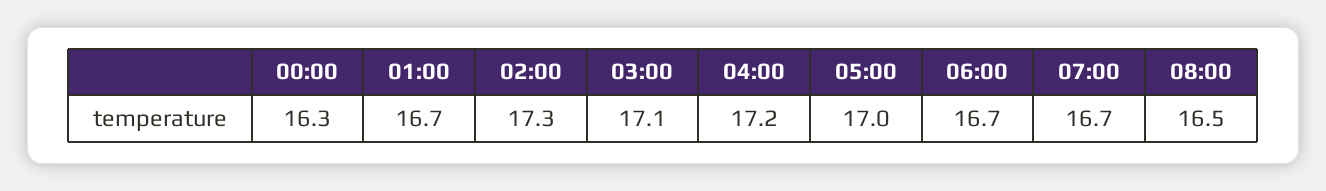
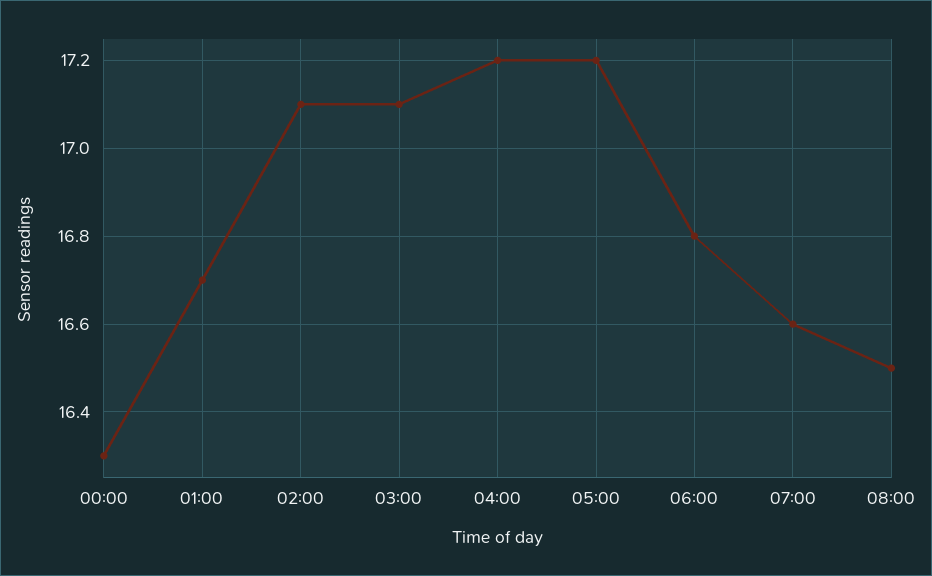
02:00: 17.3 -> 17.1
05:00: 17 -> 17.2
06:00: 16.7 -> 16.8
07:00: 16.7 -> 16.6

